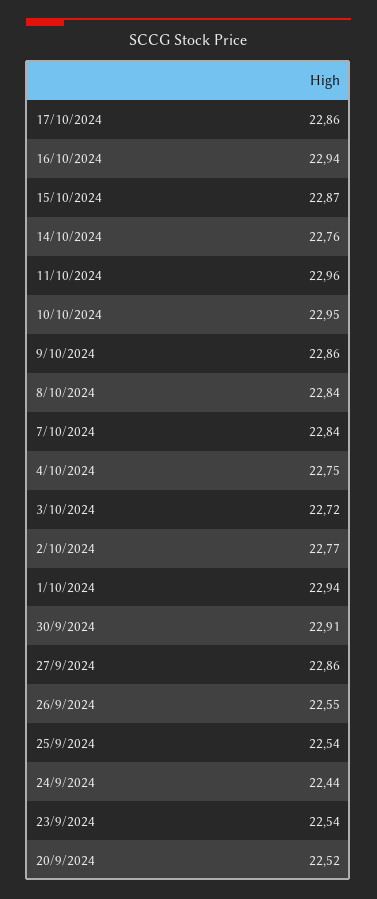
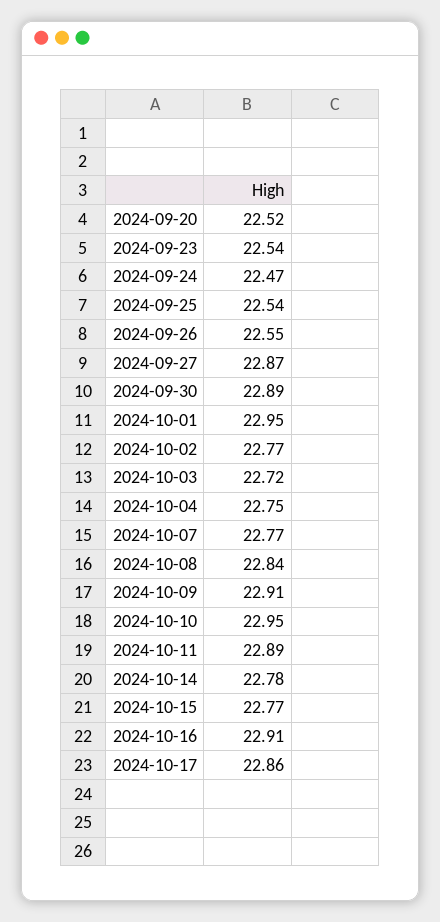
16/10/2024: 22.94 -> 22.91
15/10/2024: 22.87 -> 22.77
14/10/2024: 22.76 -> 22.78
11/10/2024: 22.96 -> 22.89
9/10/2024: 22.86 -> 22.91
7/10/2024: 22.84 -> 22.77
1/10/2024: 22.94 -> 22.95
30/9/2024: 22.91 -> 22.89
27/9/2024: 22.86 -> 22.87
24/9/2024: 22.44 -> 22.47

